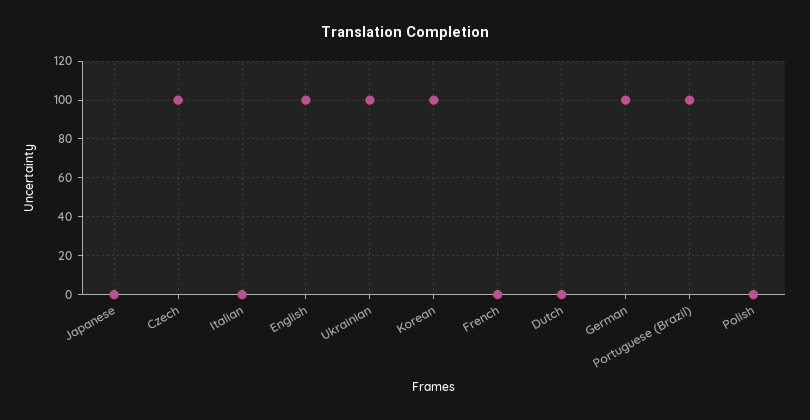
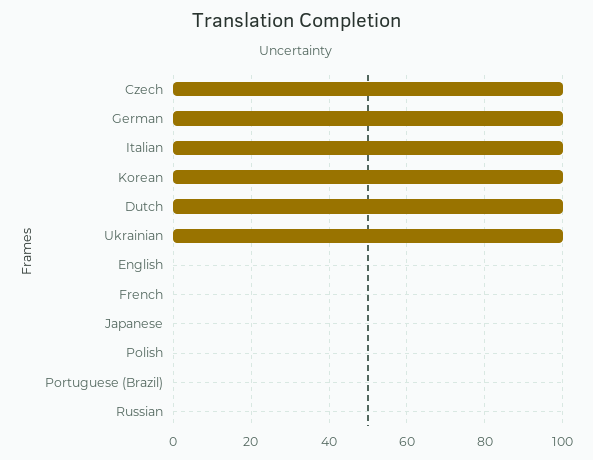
Italian: 0 -> 100
English: 100 -> 0
Dutch: 0 -> 100
Portuguese (Brazil): 100 -> 0
Russian: none -> 0

